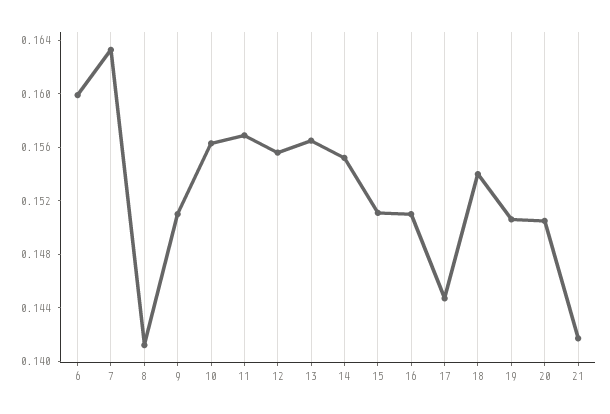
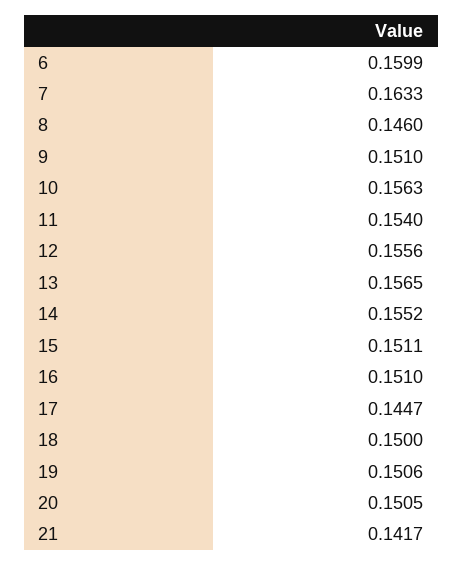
8: 0.141 -> 0.146
11: 0.157 -> 0.154
18: 0.154 -> 0.15

